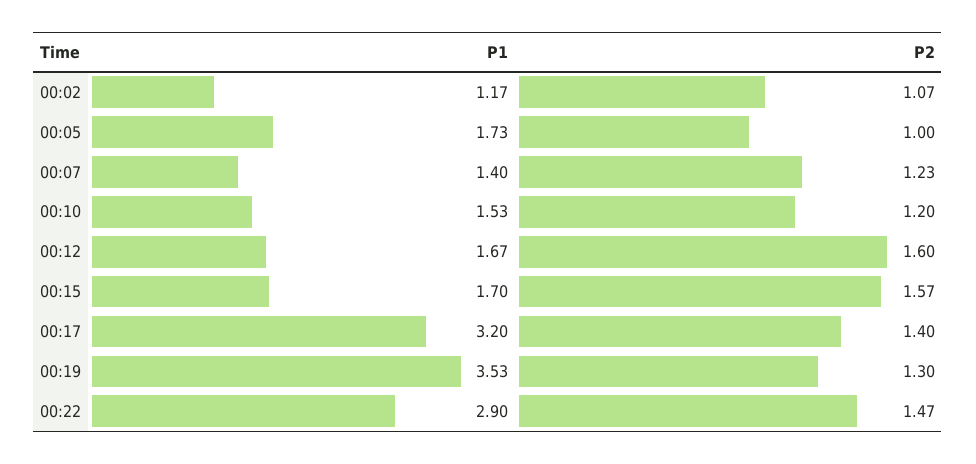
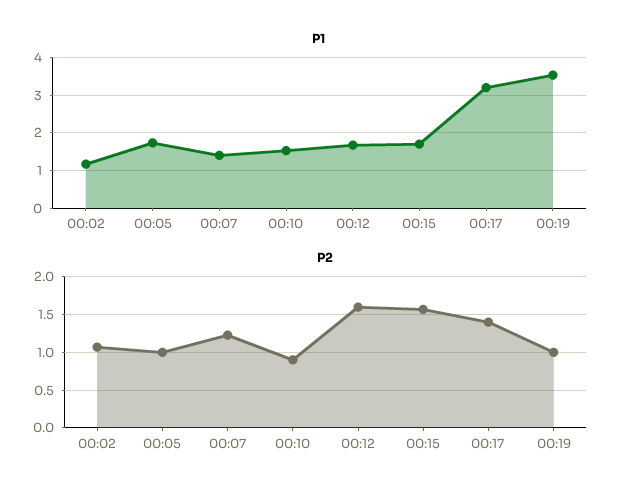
P2, 00:10: 1.2 -> 0.9
P2, 00:19: 1.3 -> 1
P1, 00:22: 2.9 -> none
P2, 00:22: 1.47 -> none

